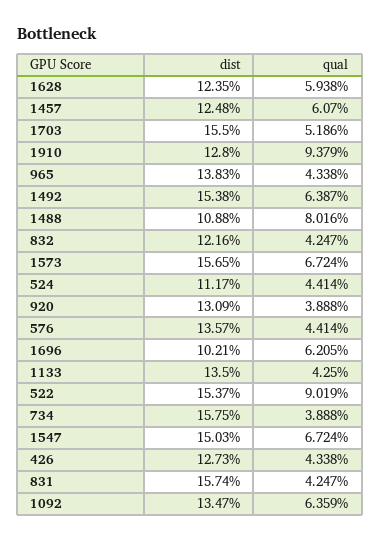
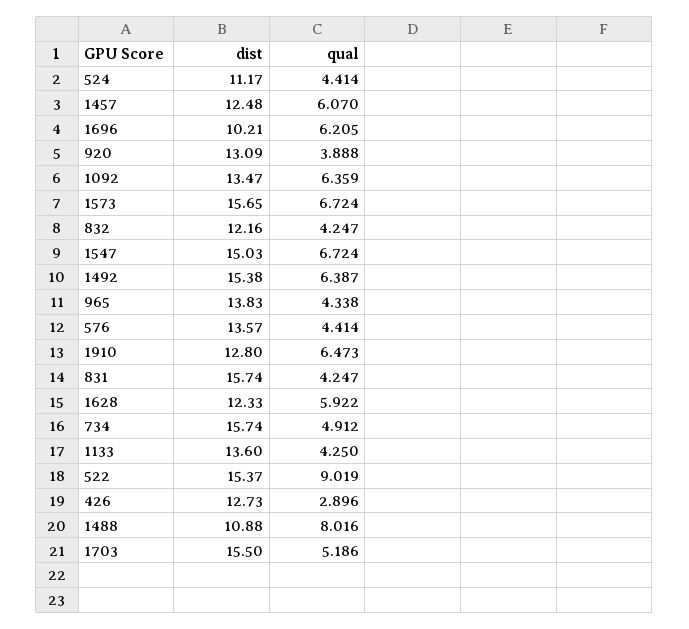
dist, 1628: 12.35 -> 12.33
qual, 1628: 5.938 -> 5.922
qual, 1910: 9.379 -> 6.473
dist, 1133: 13.5 -> 13.6
dist, 734: 15.75 -> 15.74
qual, 734: 3.888 -> 4.912
qual, 426: 4.338 -> 2.896

